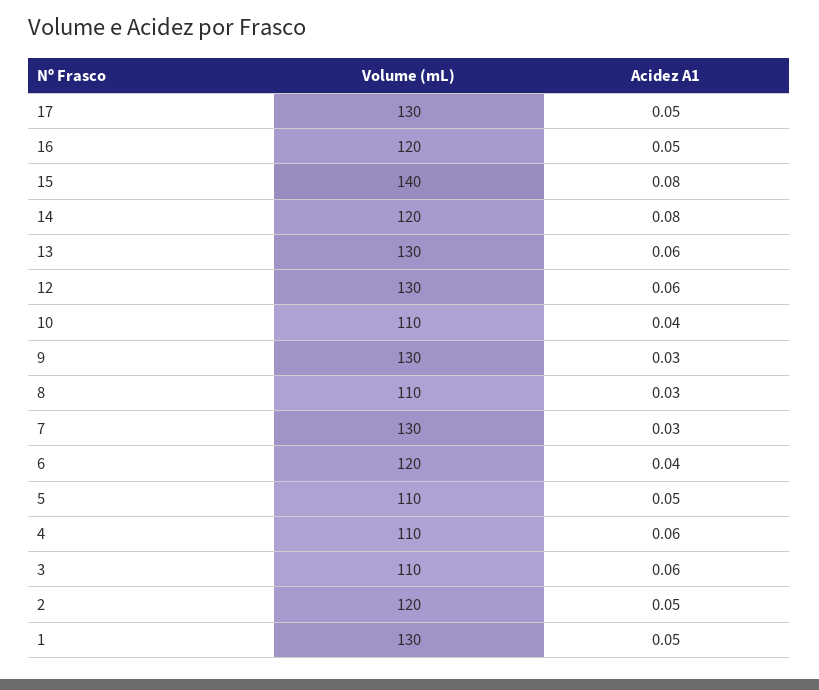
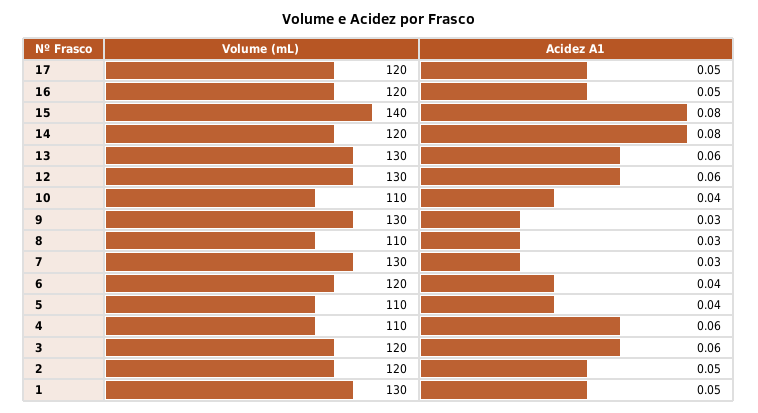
Volume (mL), 17: 130 -> 120
Acidez A1, 5: 0.05 -> 0.04
Volume (mL), 3: 110 -> 120

